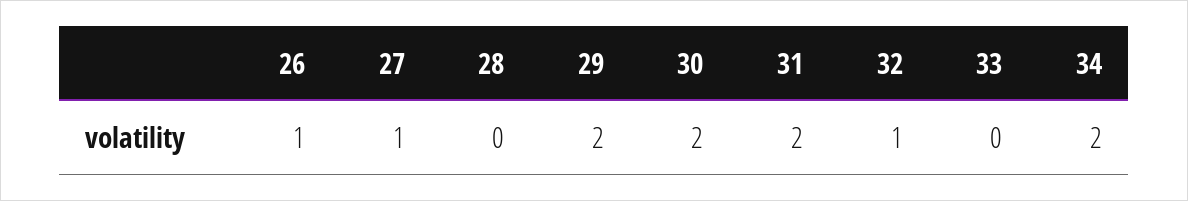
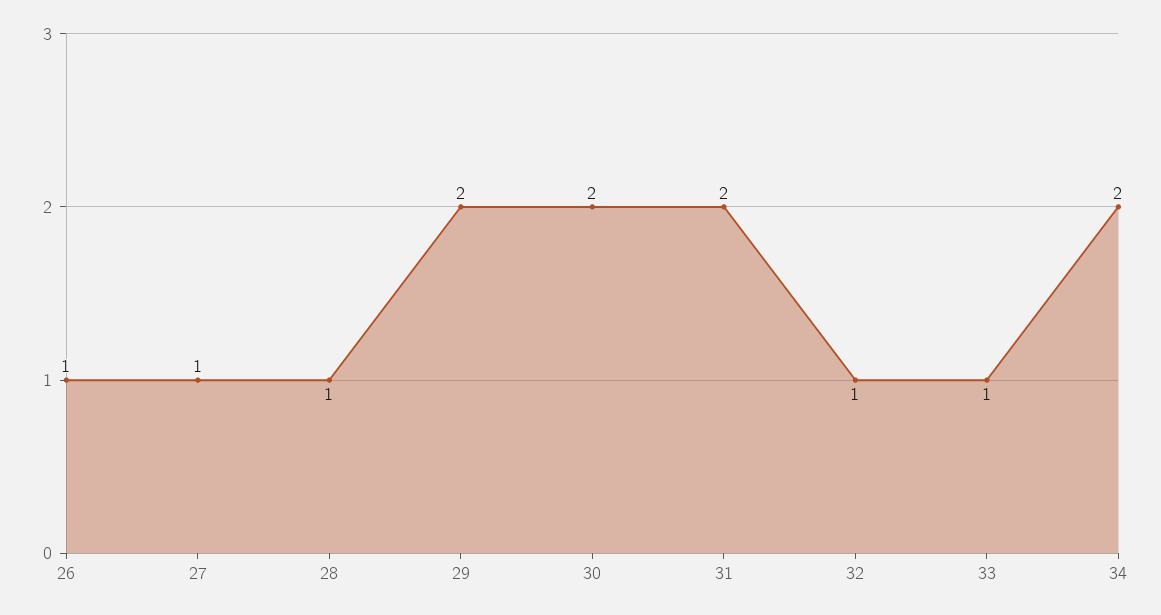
28: 0 -> 1
33: 0 -> 1

